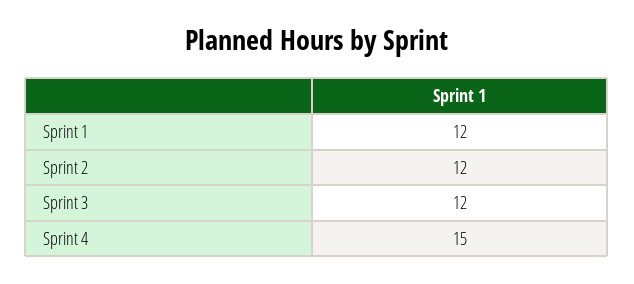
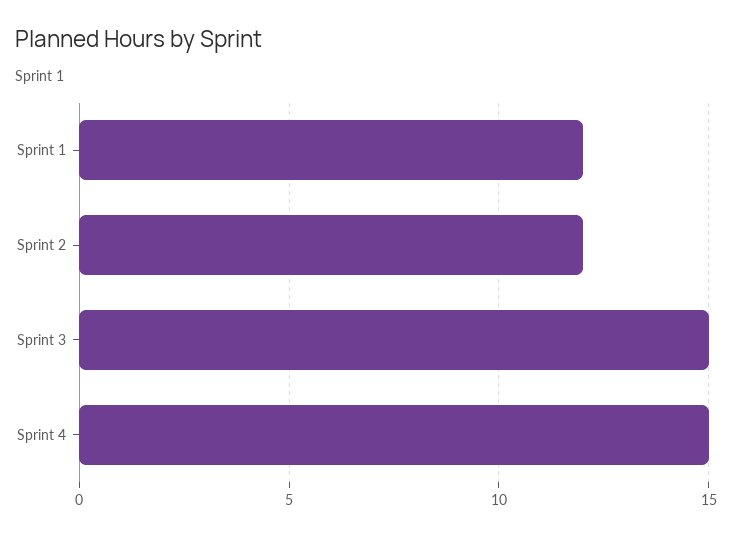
Sprint 3: 12 -> 15

